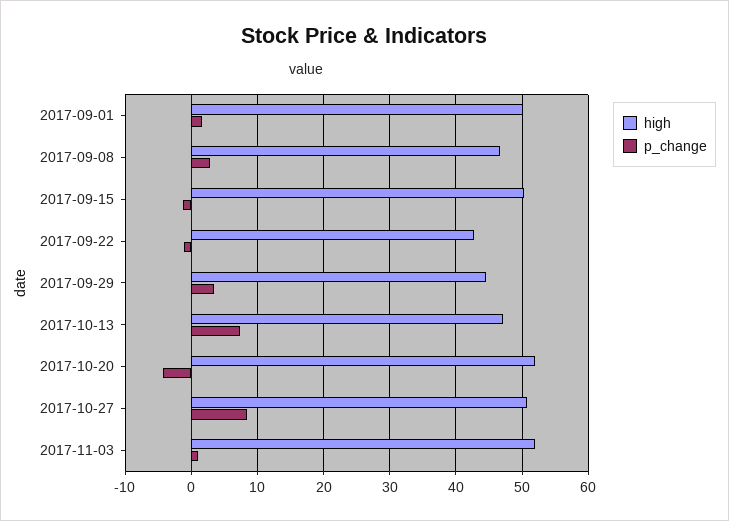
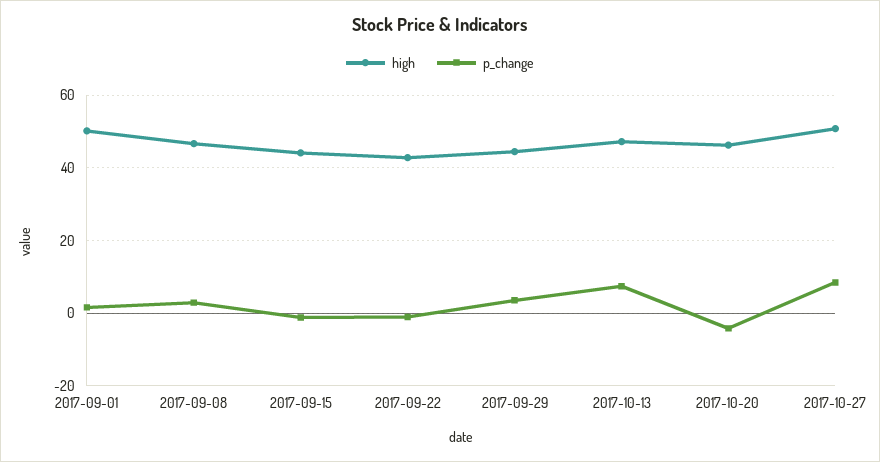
high, 2017-09-15: 50 -> 44
high, 2017-10-20: 52 -> 46
high, 2017-11-03: 52 -> none
p_change, 2017-11-03: 1 -> none

